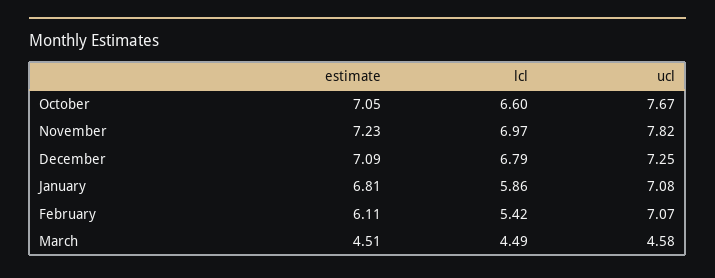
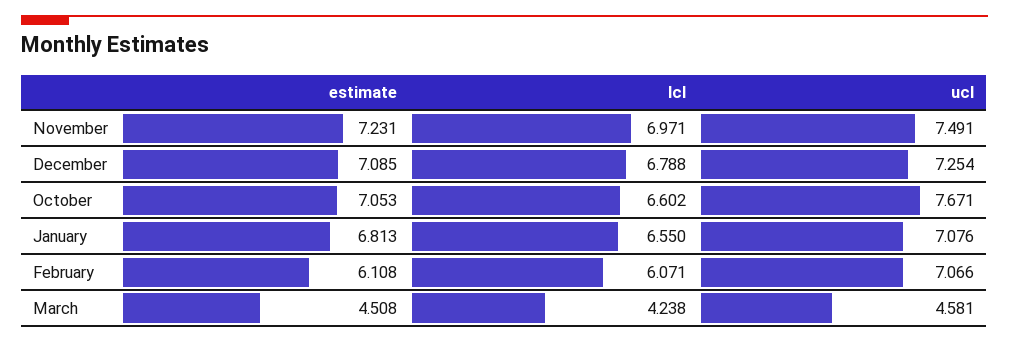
ucl, November: 7.82 -> 7.491
lcl, January: 5.86 -> 6.55
lcl, February: 5.42 -> 6.071
lcl, March: 4.49 -> 4.238

